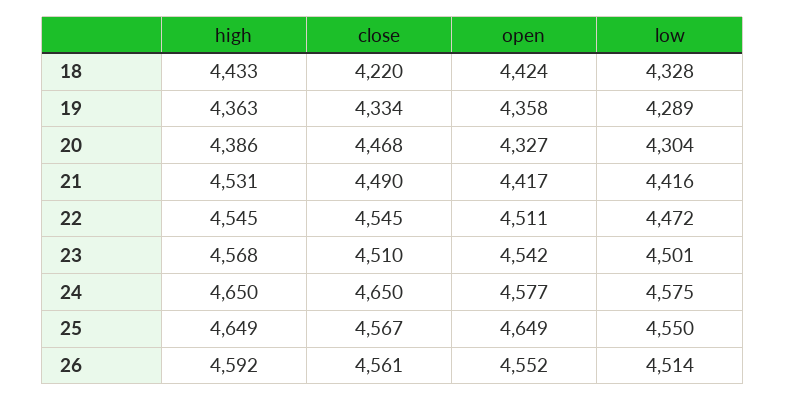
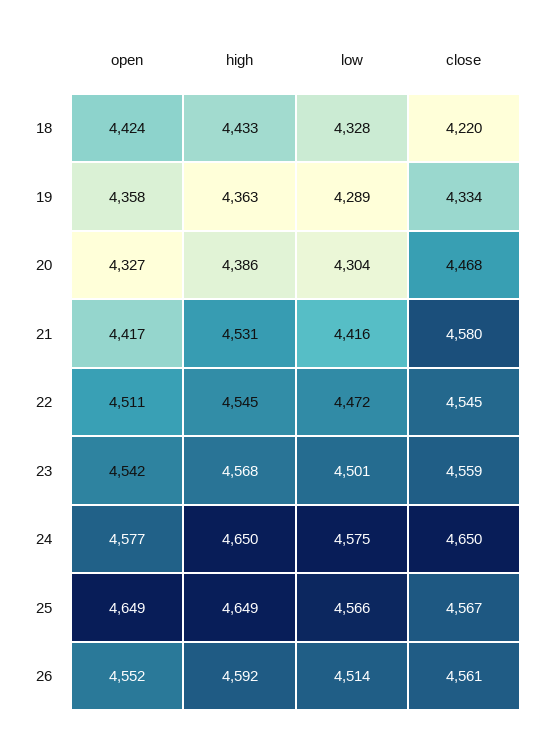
close, 21: 4490 -> 4580
close, 23: 4510 -> 4559
low, 25: 4550 -> 4566

